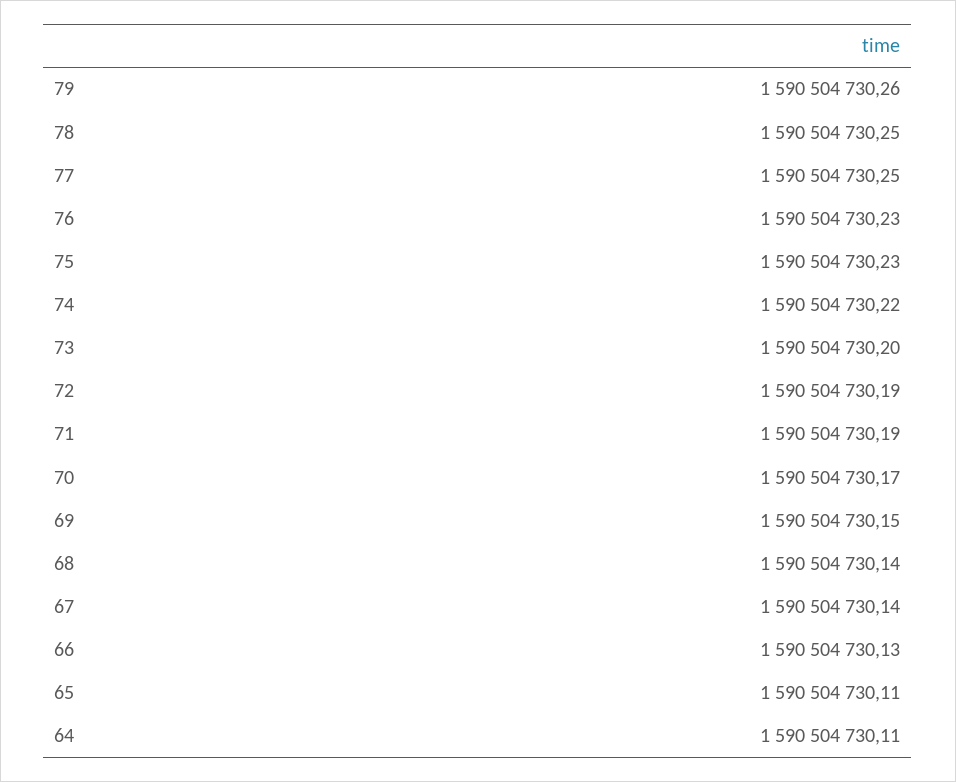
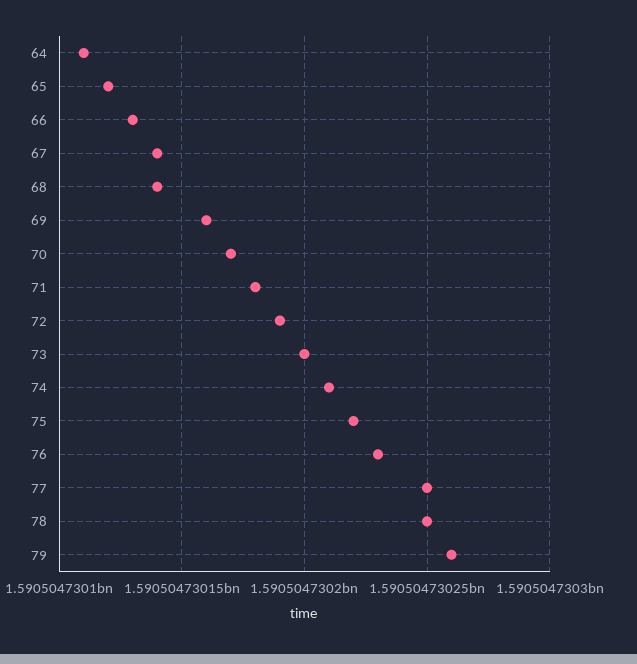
75: 1590504730.23 -> 1590504730.22
74: 1590504730.22 -> 1590504730.21
71: 1590504730.19 -> 1590504730.18
69: 1590504730.15 -> 1590504730.16
65: 1590504730.11 -> 1590504730.12

